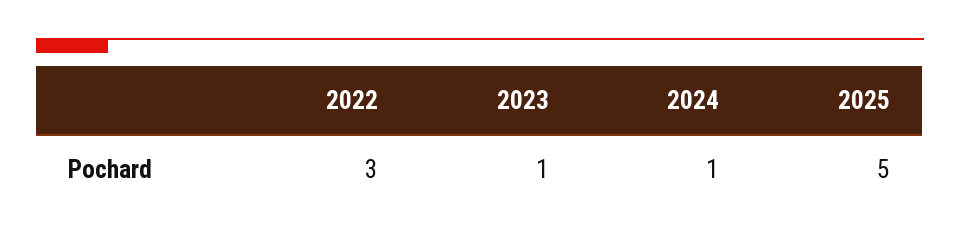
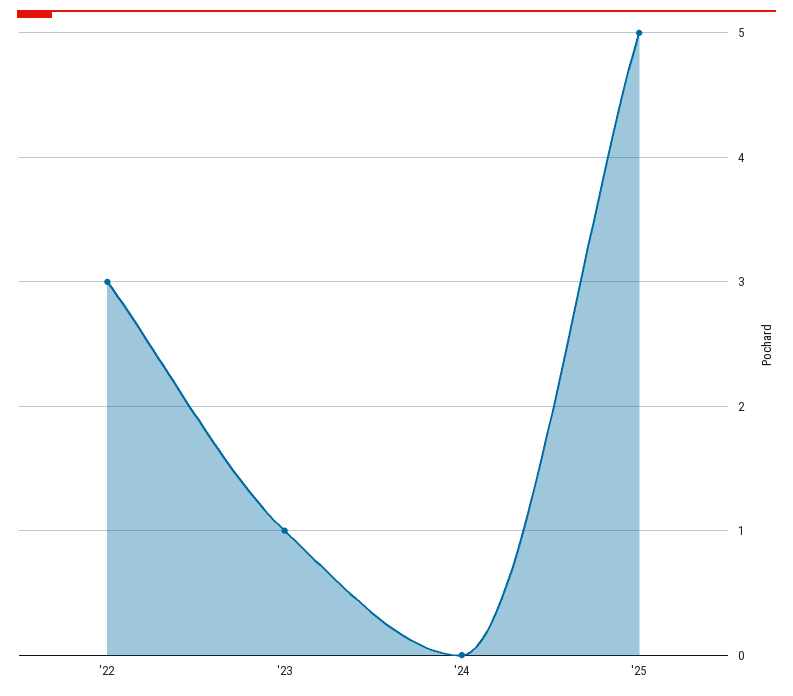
2024: 1 -> 0

